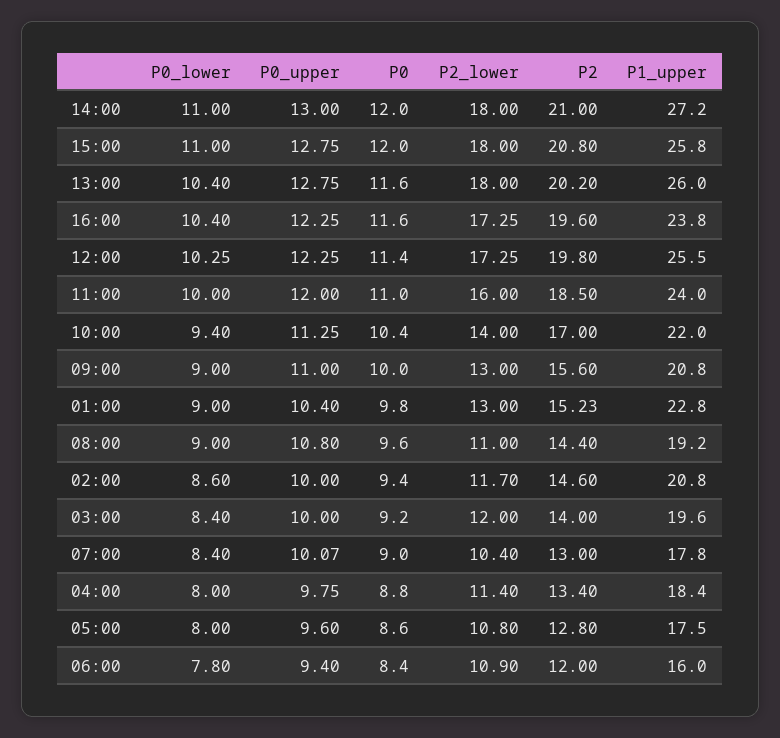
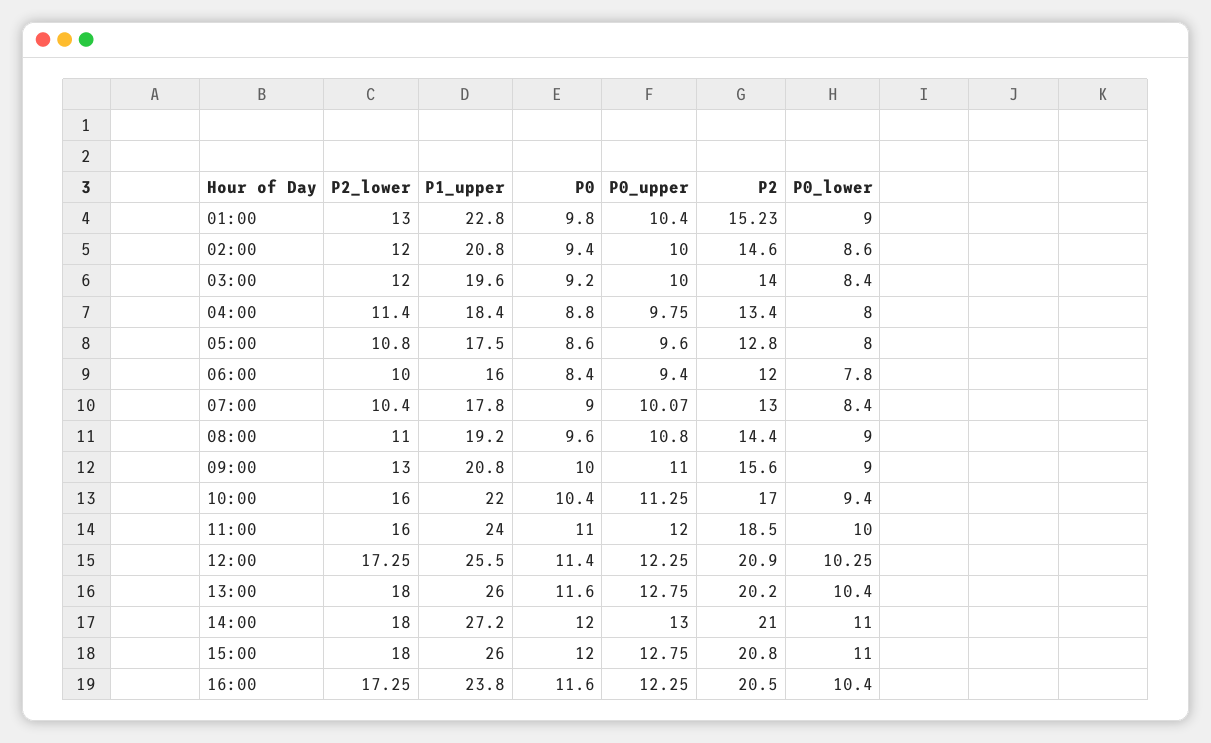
P1_upper, 15:00: 25.8 -> 26
P2, 16:00: 19.6 -> 20.5
P2, 12:00: 19.8 -> 20.9
P2_lower, 10:00: 14 -> 16
P2_lower, 02:00: 11.7 -> 12
P2_lower, 06:00: 10.9 -> 10

